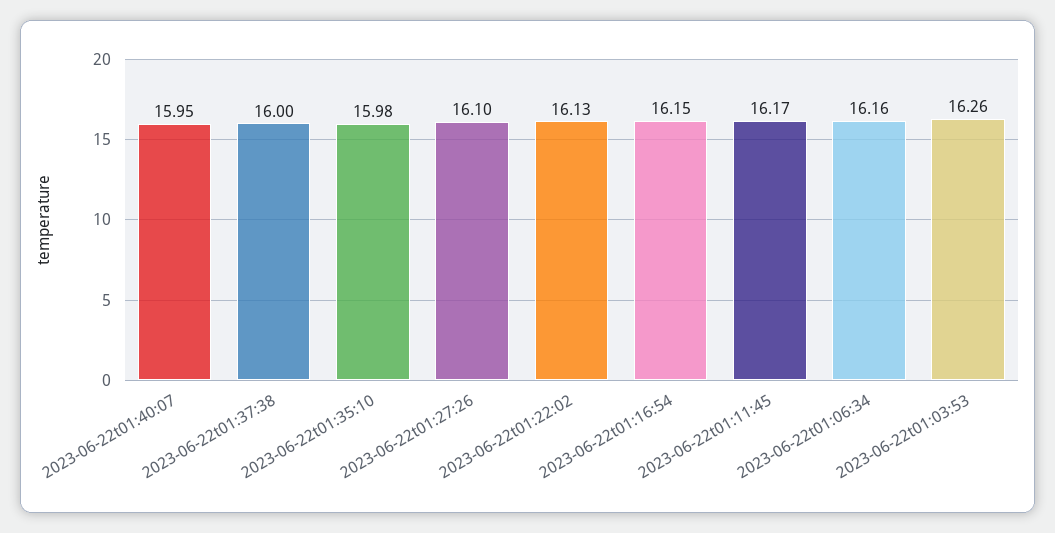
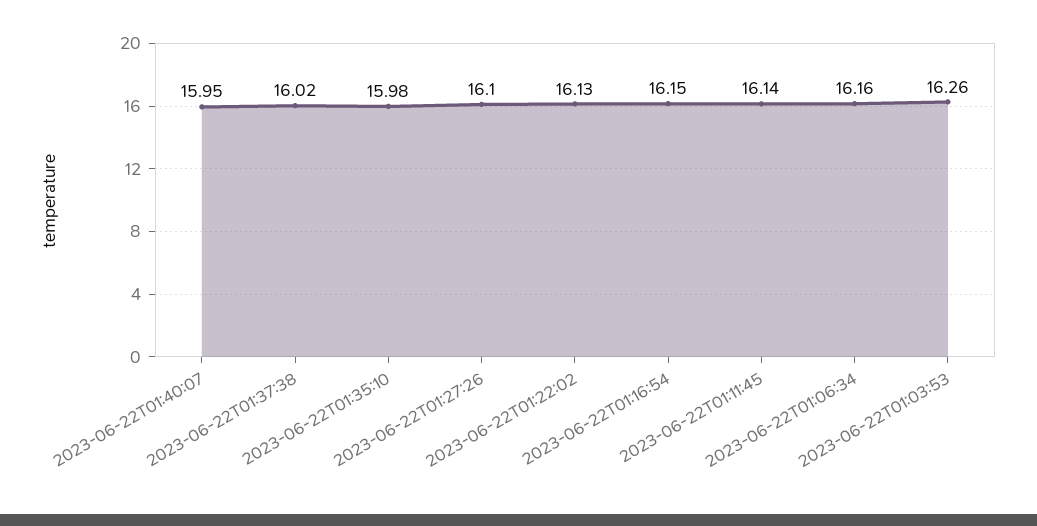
2023-06-22t01:37:38: 16 -> 16.02
2023-06-22t01:11:45: 16.17 -> 16.14

